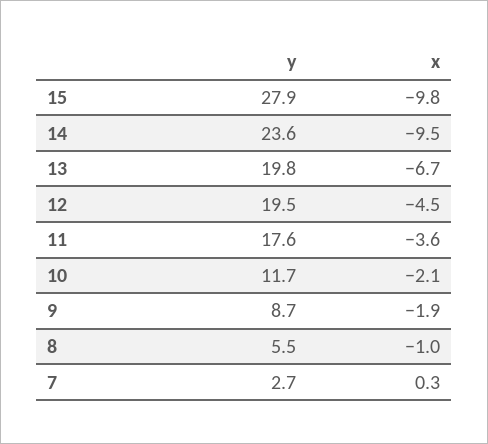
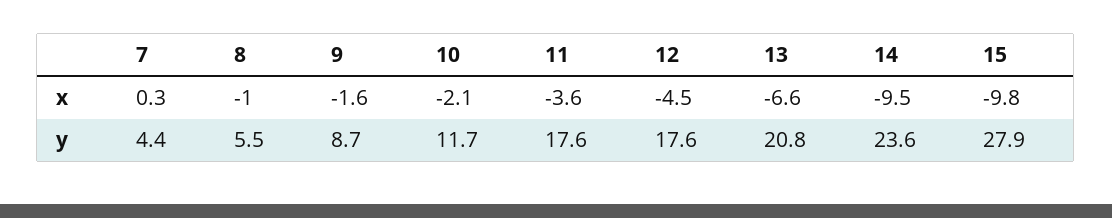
y, 13: 19.8 -> 20.8
x, 13: -6.7 -> -6.6
y, 12: 19.5 -> 17.6
x, 9: -1.9 -> -1.6
y, 7: 2.7 -> 4.4

